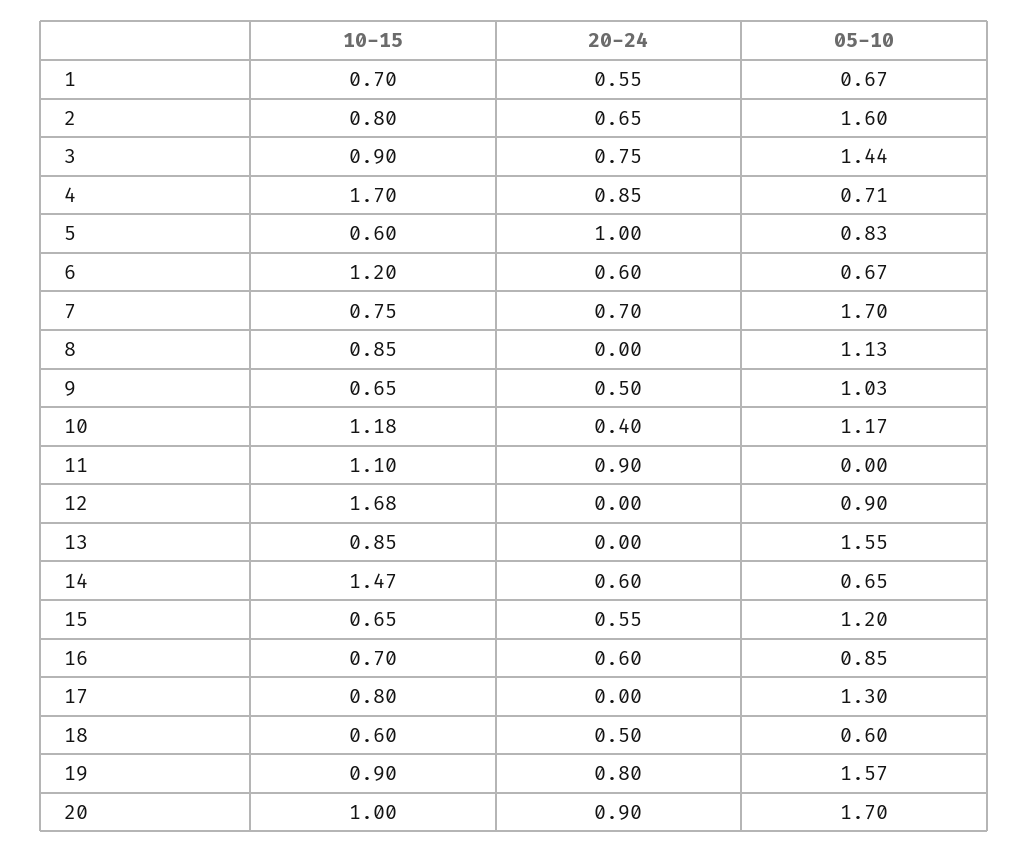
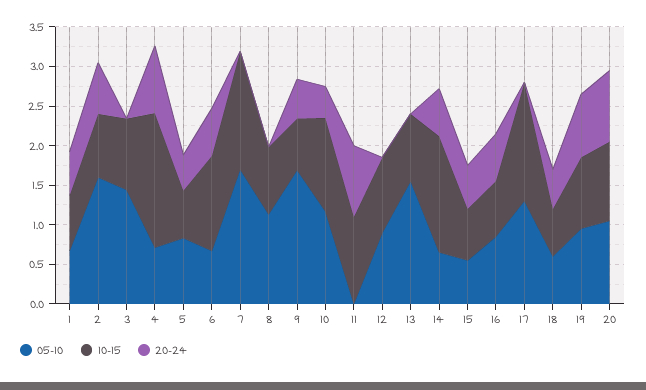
20-24, 3: 0.75 -> 0
20-24, 5: 1 -> 0.5
10-15, 7: 0.75 -> 1.5
20-24, 7: 0.7 -> 0
05-10, 9: 1.03 -> 1.75
10-15, 12: 1.68 -> 1
05-10, 15: 1.2 -> 0.5
10-15, 17: 0.8 -> 1.5
05-10, 19: 1.57 -> 1
05-10, 20: 1.7 -> 1

